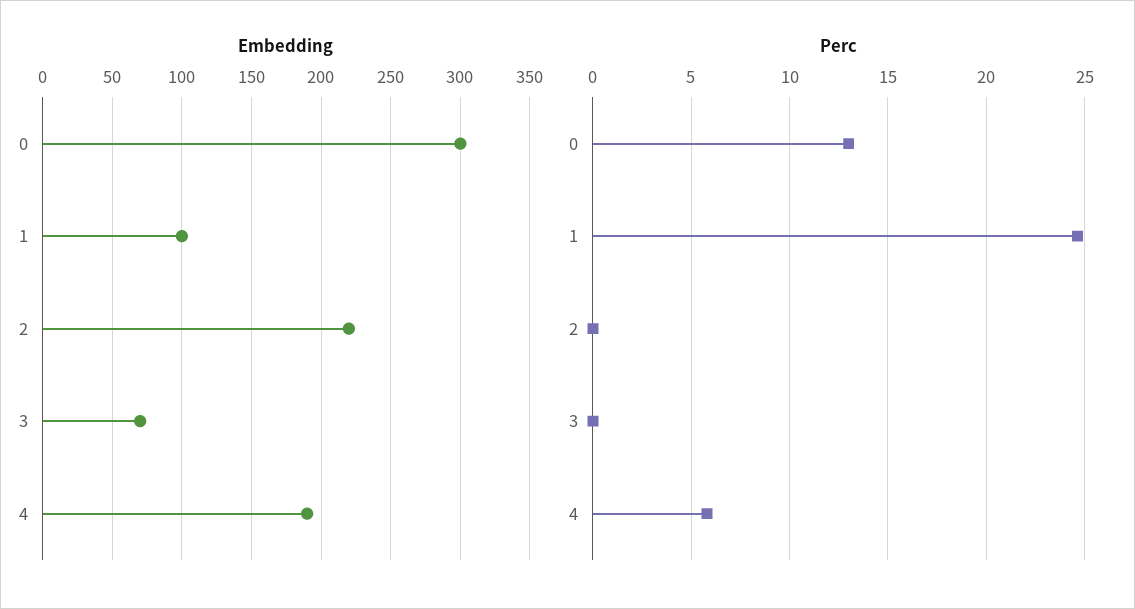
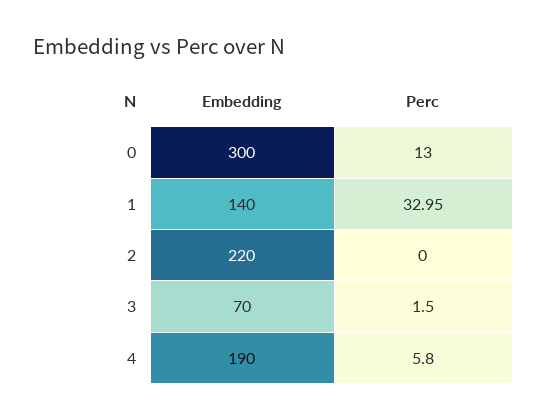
Embedding, 1: 100 -> 140
Perc, 1: 24.5 -> 32.95
Perc, 3: 0 -> 1.5

